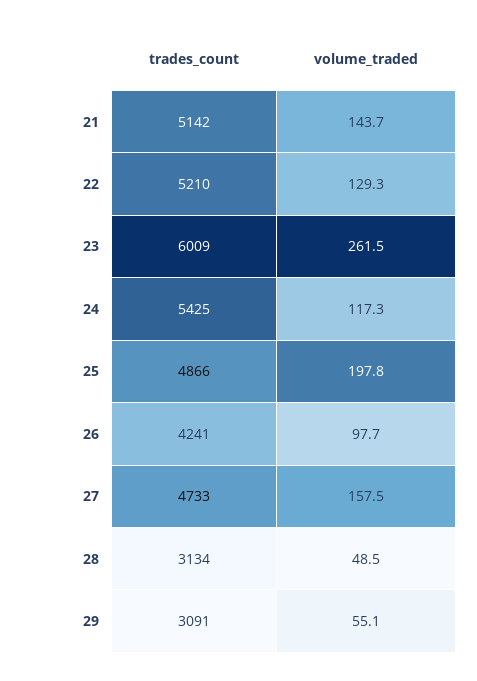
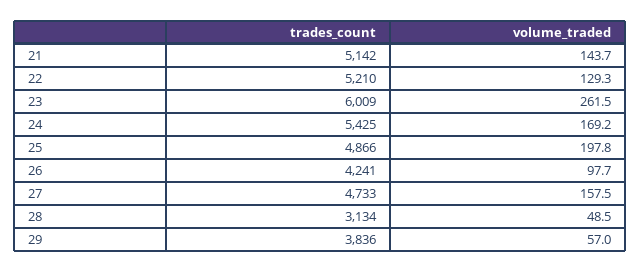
volume_traded, 24: 117.3 -> 169.2
trades_count, 29: 3091 -> 3836
volume_traded, 29: 55.1 -> 57

